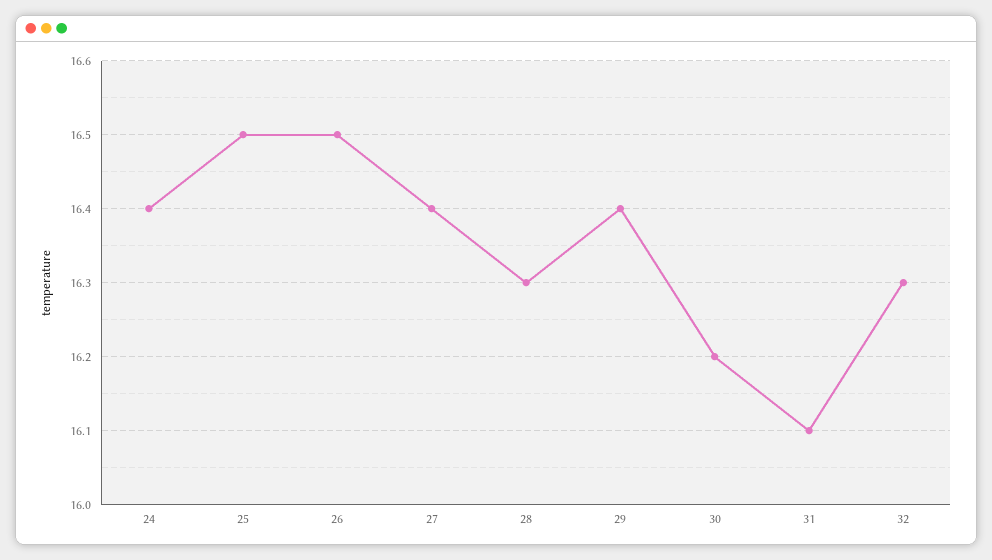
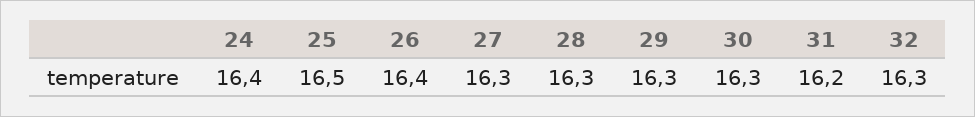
26: 16.5 -> 16.4
27: 16.4 -> 16.3
29: 16.4 -> 16.3
30: 16.2 -> 16.3
31: 16.1 -> 16.2

